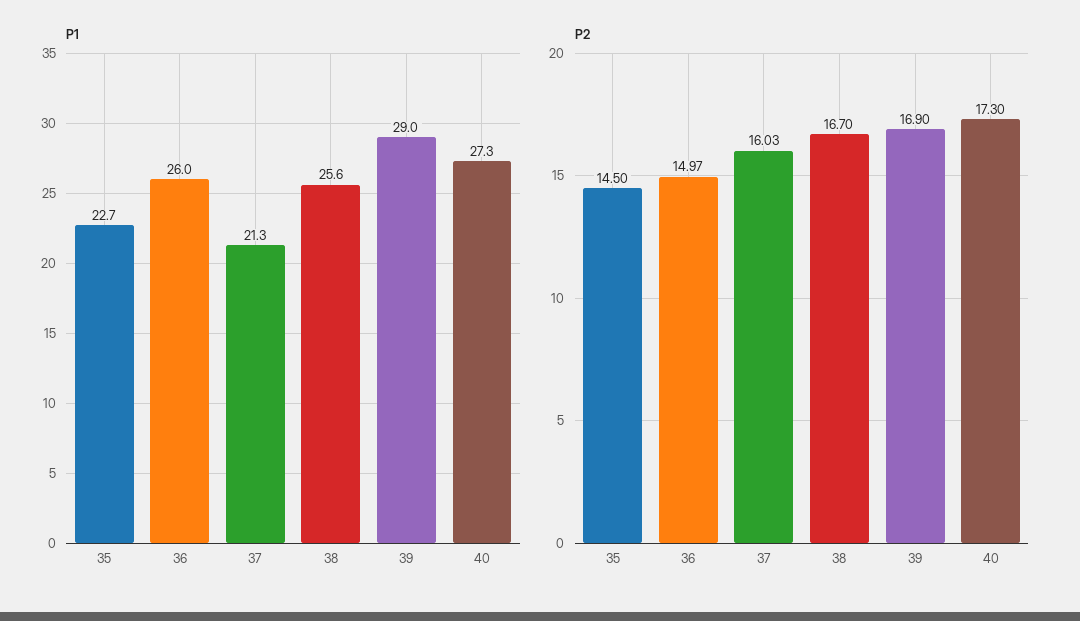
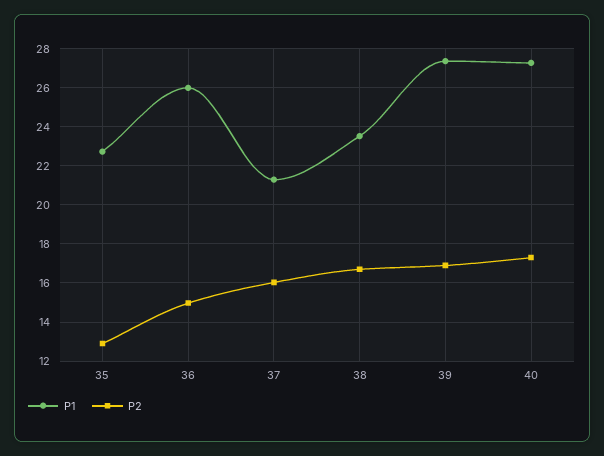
P1, 38: 25.6 -> 23.5
P1, 39: 29 -> 27.5
P2, 35: 14.5 -> 13

